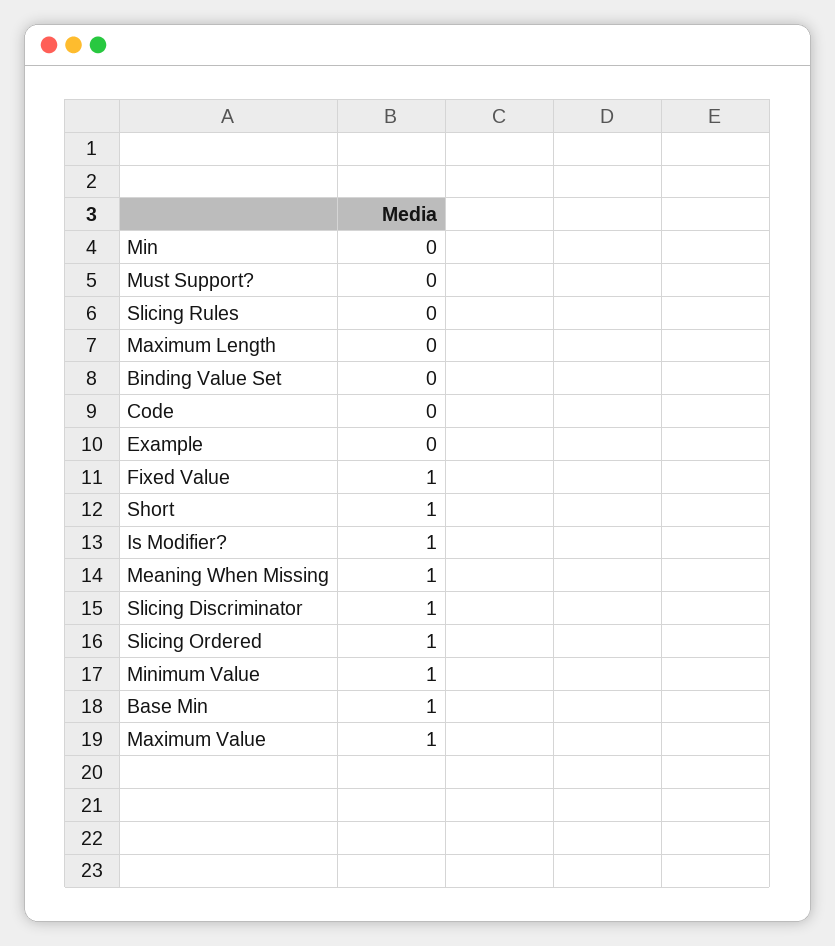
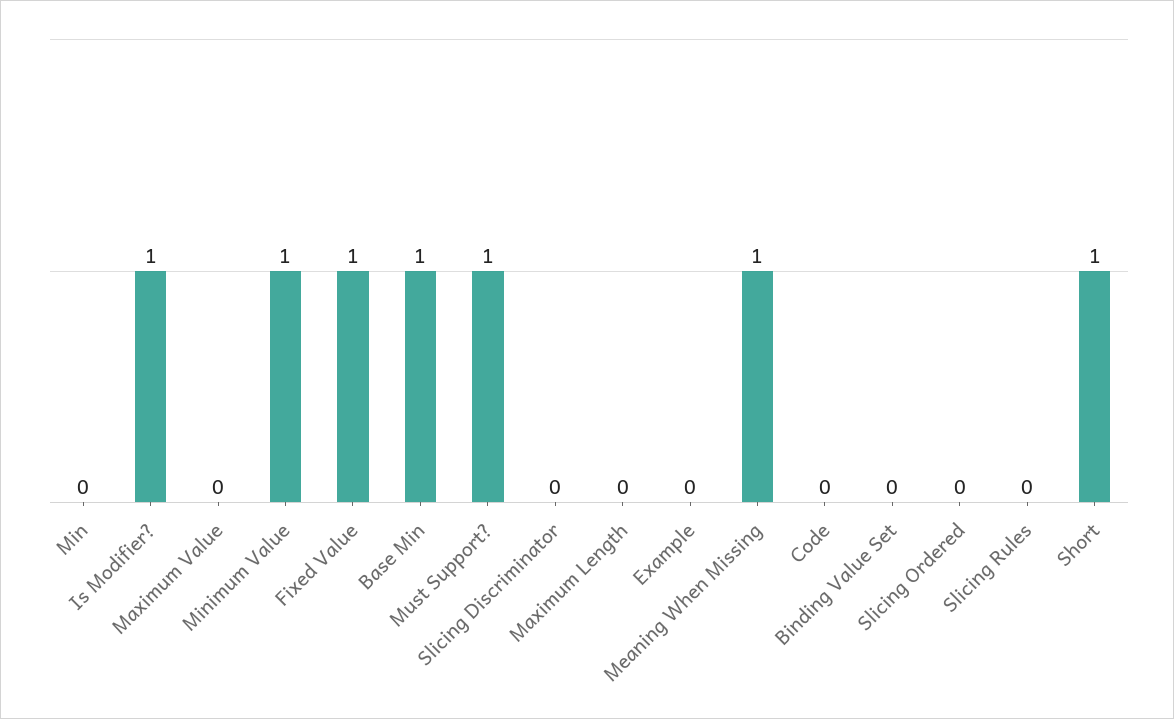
Must Support?: 0 -> 1
Slicing Discriminator: 1 -> 0
Slicing Ordered: 1 -> 0
Maximum Value: 1 -> 0

